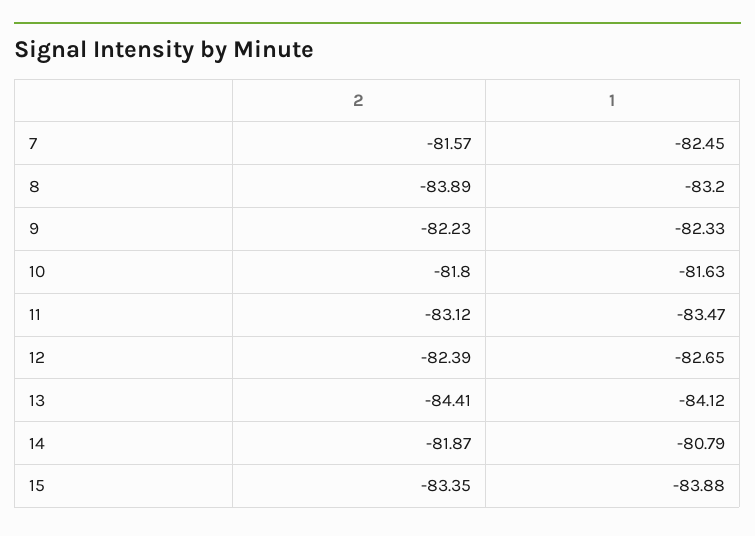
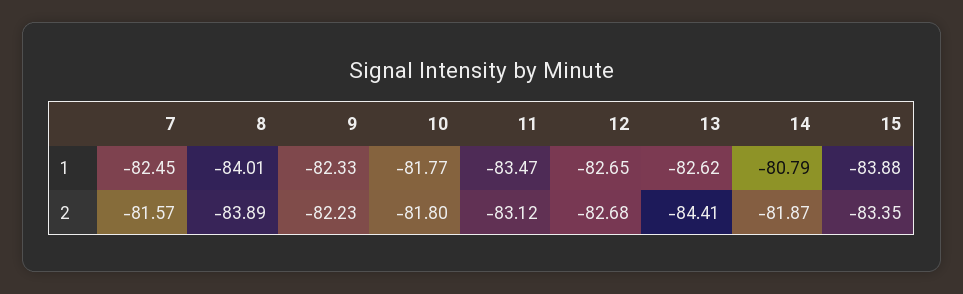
1, 8: -83.2 -> -84.01
1, 10: -81.63 -> -81.77
2, 12: -82.39 -> -82.68
1, 13: -84.12 -> -82.62

